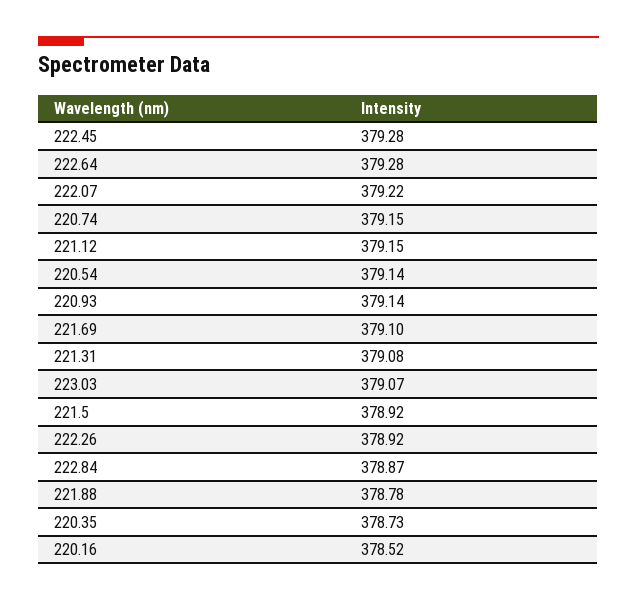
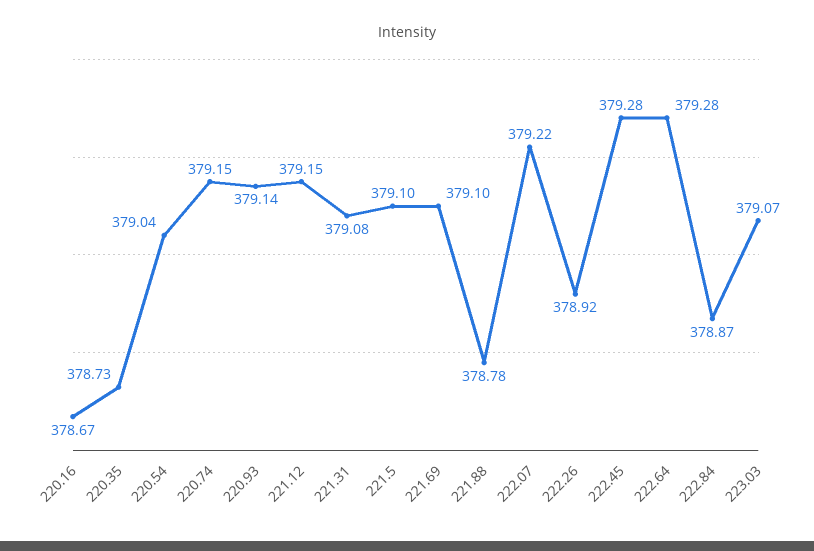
220.54: 379.14 -> 379.04
221.5: 378.92 -> 379.1
220.16: 378.52 -> 378.67

